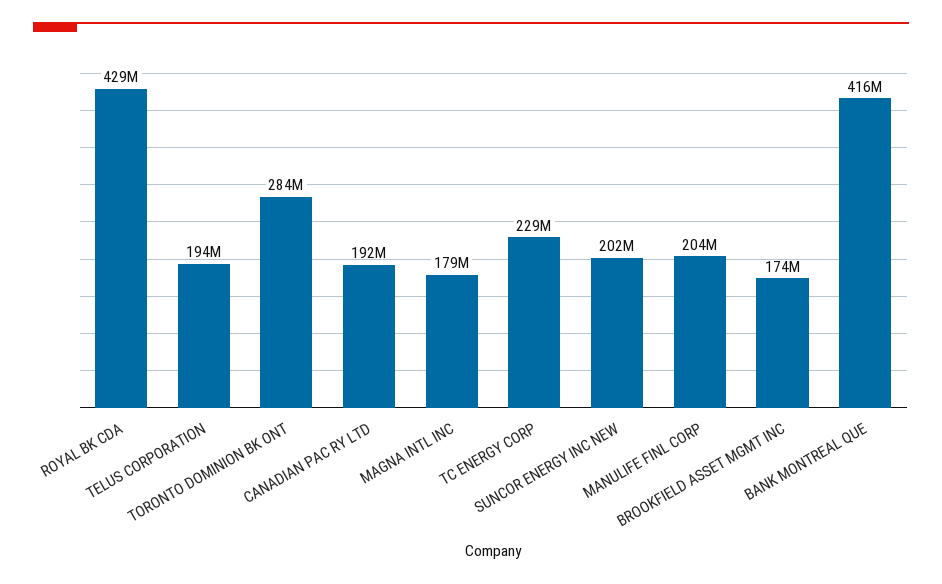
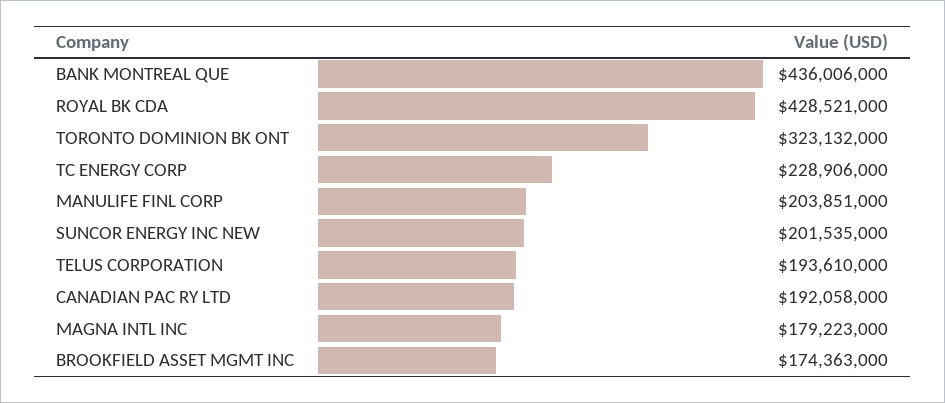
TORONTO DOMINION BK ONT: 284000000 -> 323132000
BANK MONTREAL QUE: 416000000 -> 436006000

